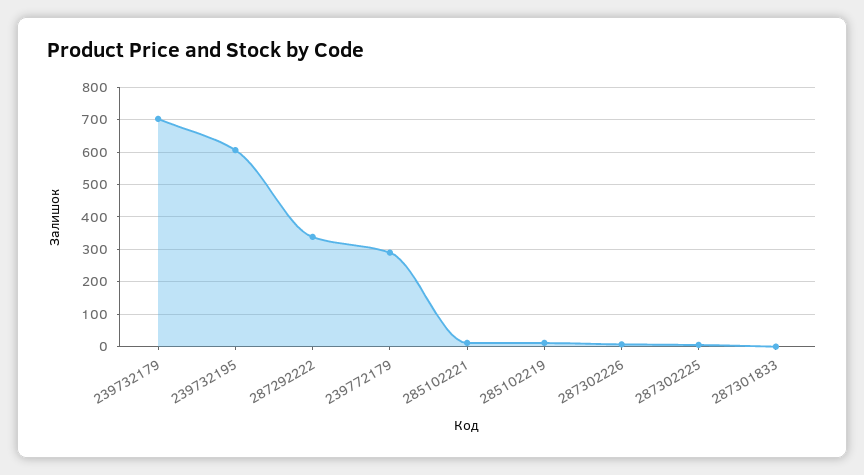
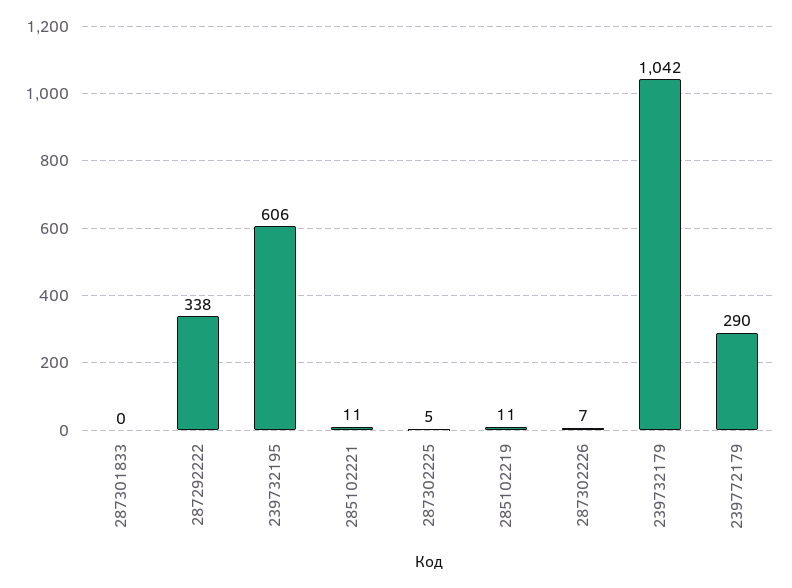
239732179: 700 -> 1042

